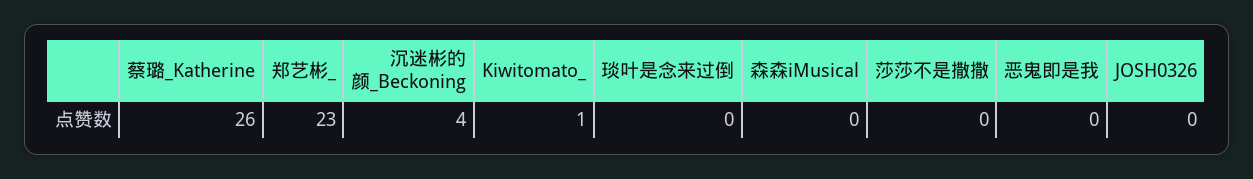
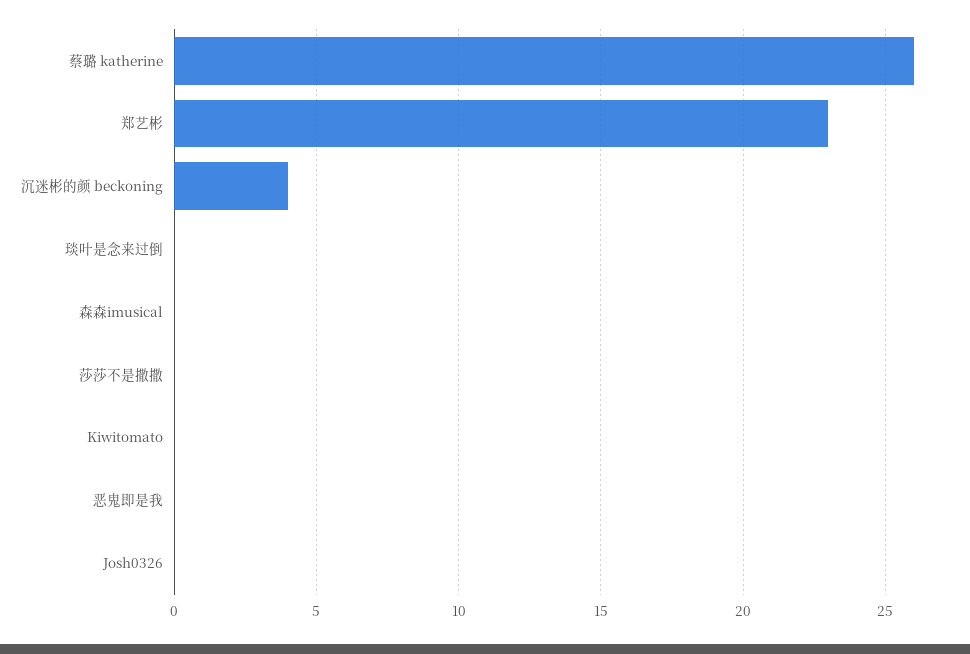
Kiwitomato_: 1 -> 0

